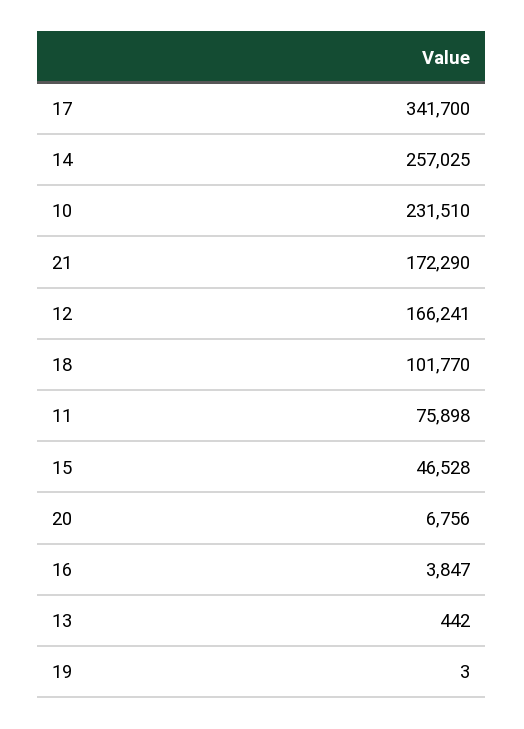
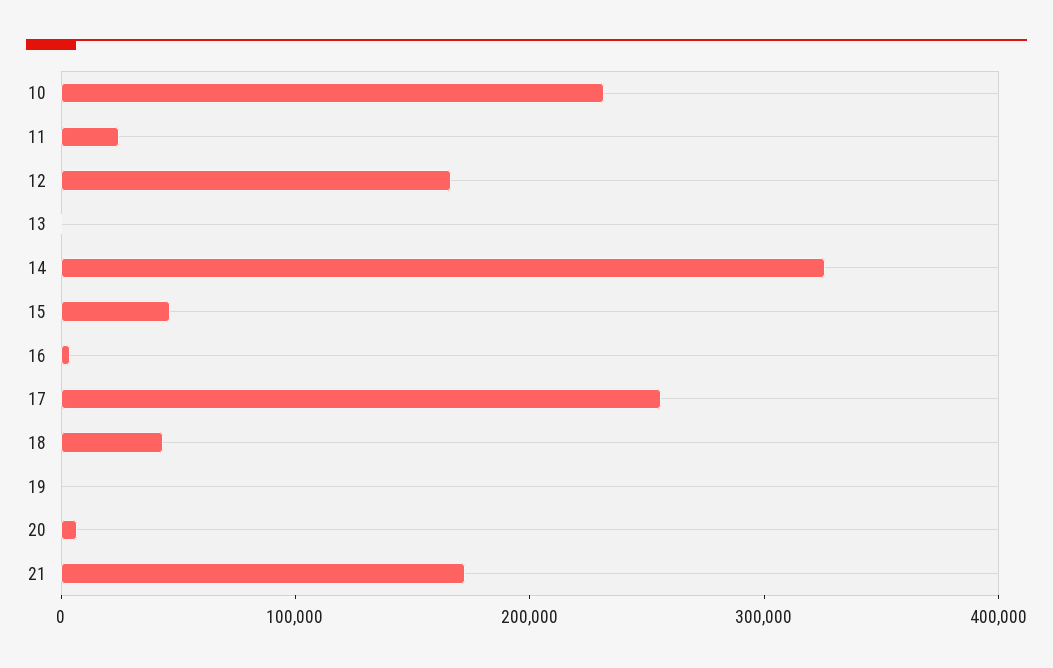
17: 341700 -> 260000
14: 257025 -> 320000
18: 101770 -> 40000
11: 75898 -> 20000

